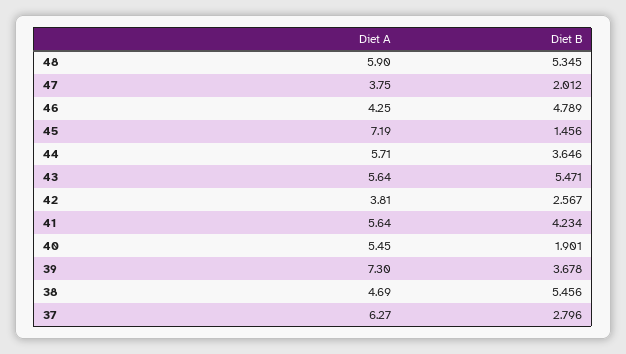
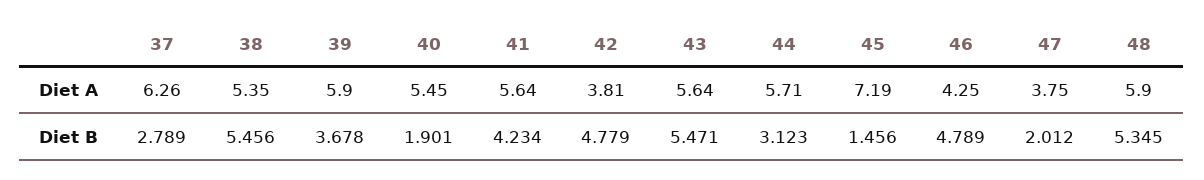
Diet B, 44: 3.646 -> 3.123
Diet B, 42: 2.567 -> 4.779
Diet A, 39: 7.3 -> 5.9
Diet A, 38: 4.69 -> 5.35
Diet A, 37: 6.27 -> 6.26
Diet B, 37: 2.796 -> 2.789

